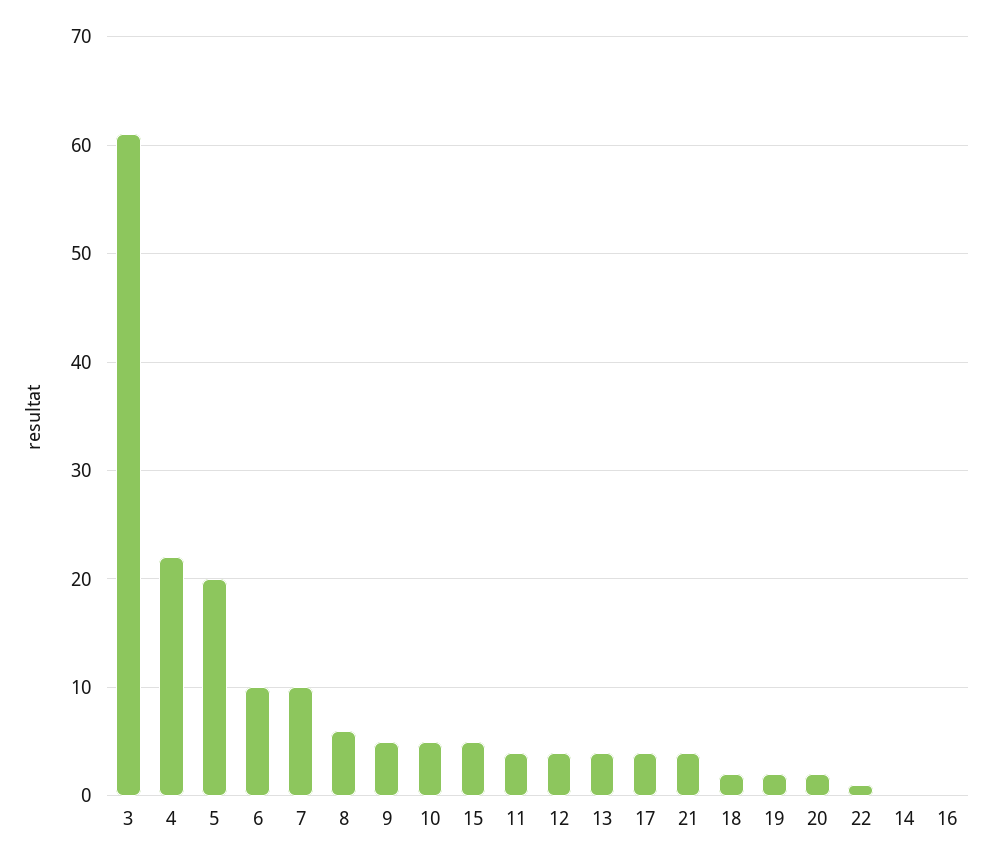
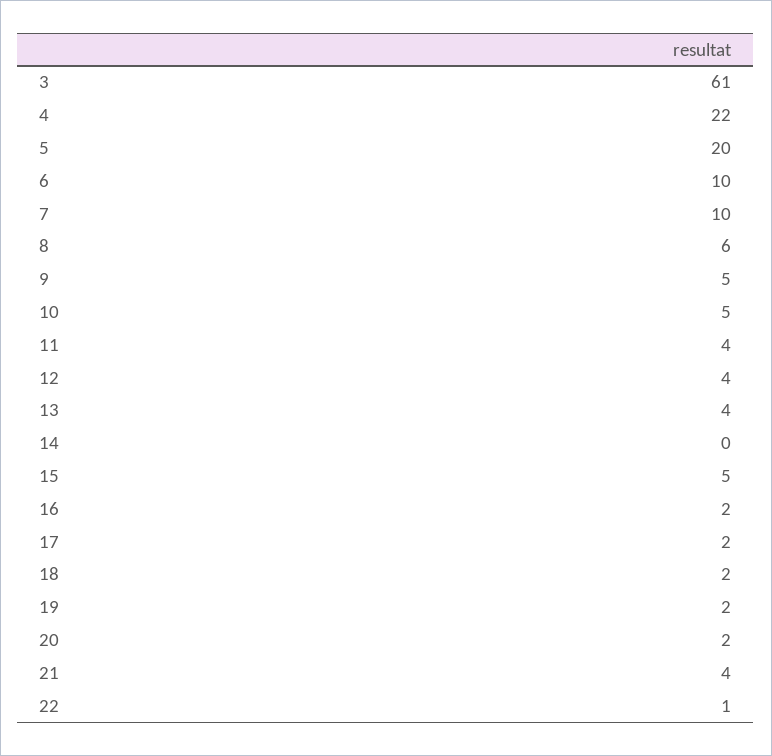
17: 4 -> 2
16: 0 -> 2

